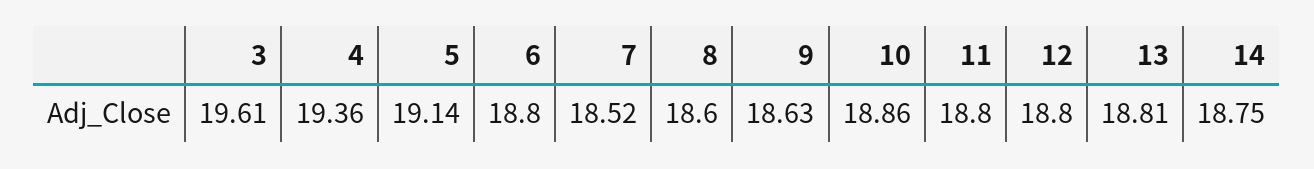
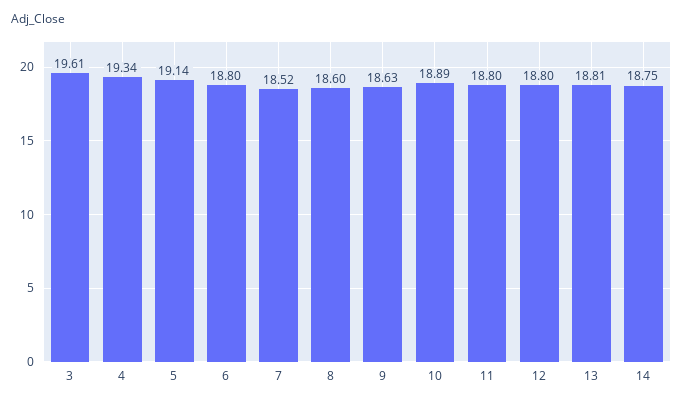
4: 19.36 -> 19.34
10: 18.86 -> 18.89

